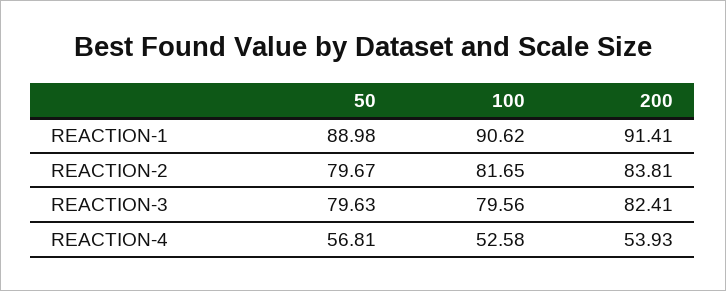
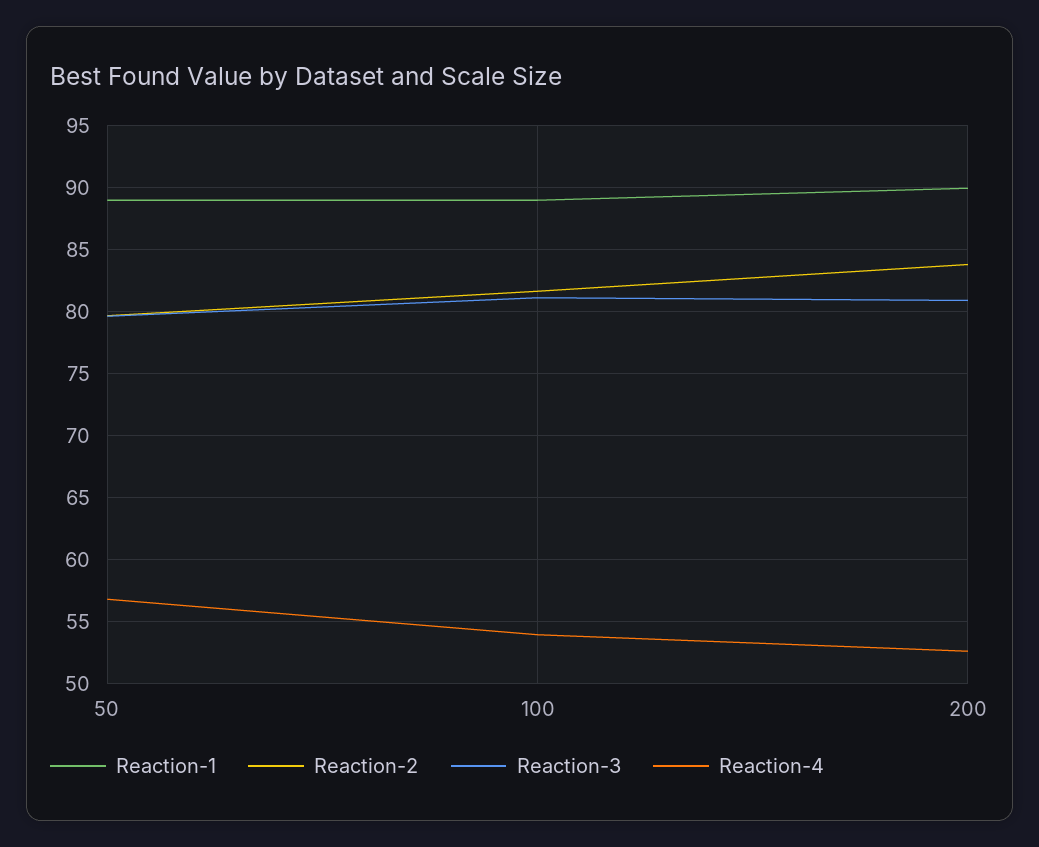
REACTION-1, 100: 90.62 -> 89
REACTION-1, 200: 91.41 -> 90
REACTION-3, 100: 79.56 -> 81
REACTION-3, 200: 82.41 -> 81
REACTION-4, 100: 52.58 -> 54
REACTION-4, 200: 53.93 -> 52.5

